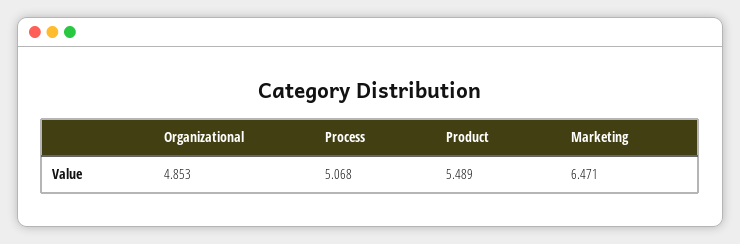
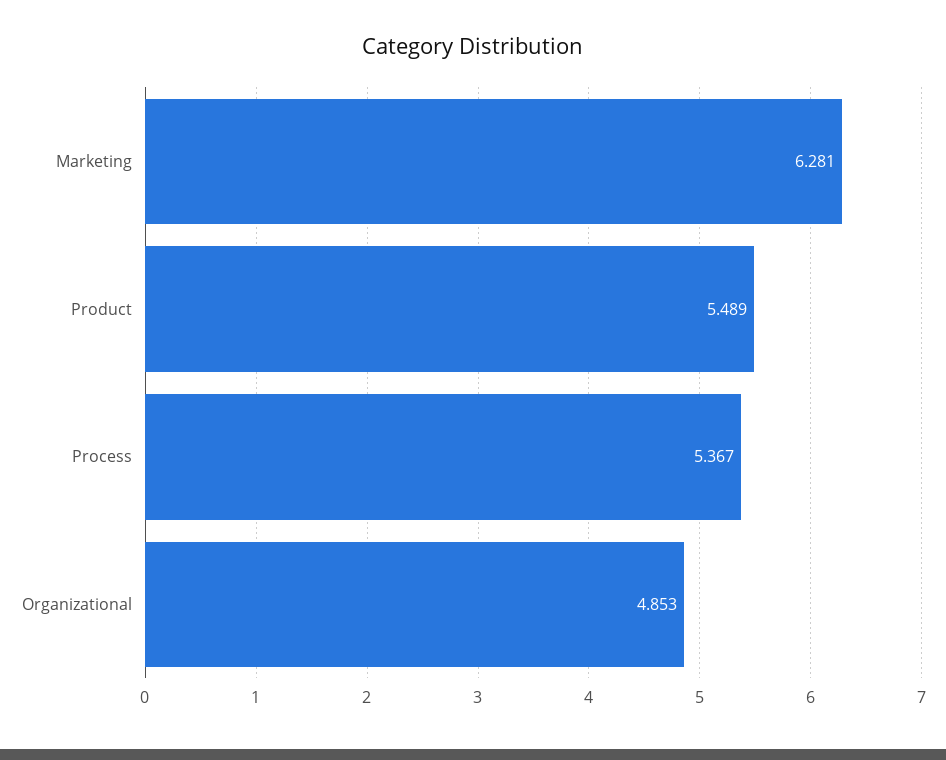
Process: 5.068 -> 5.367
Marketing: 6.471 -> 6.281

